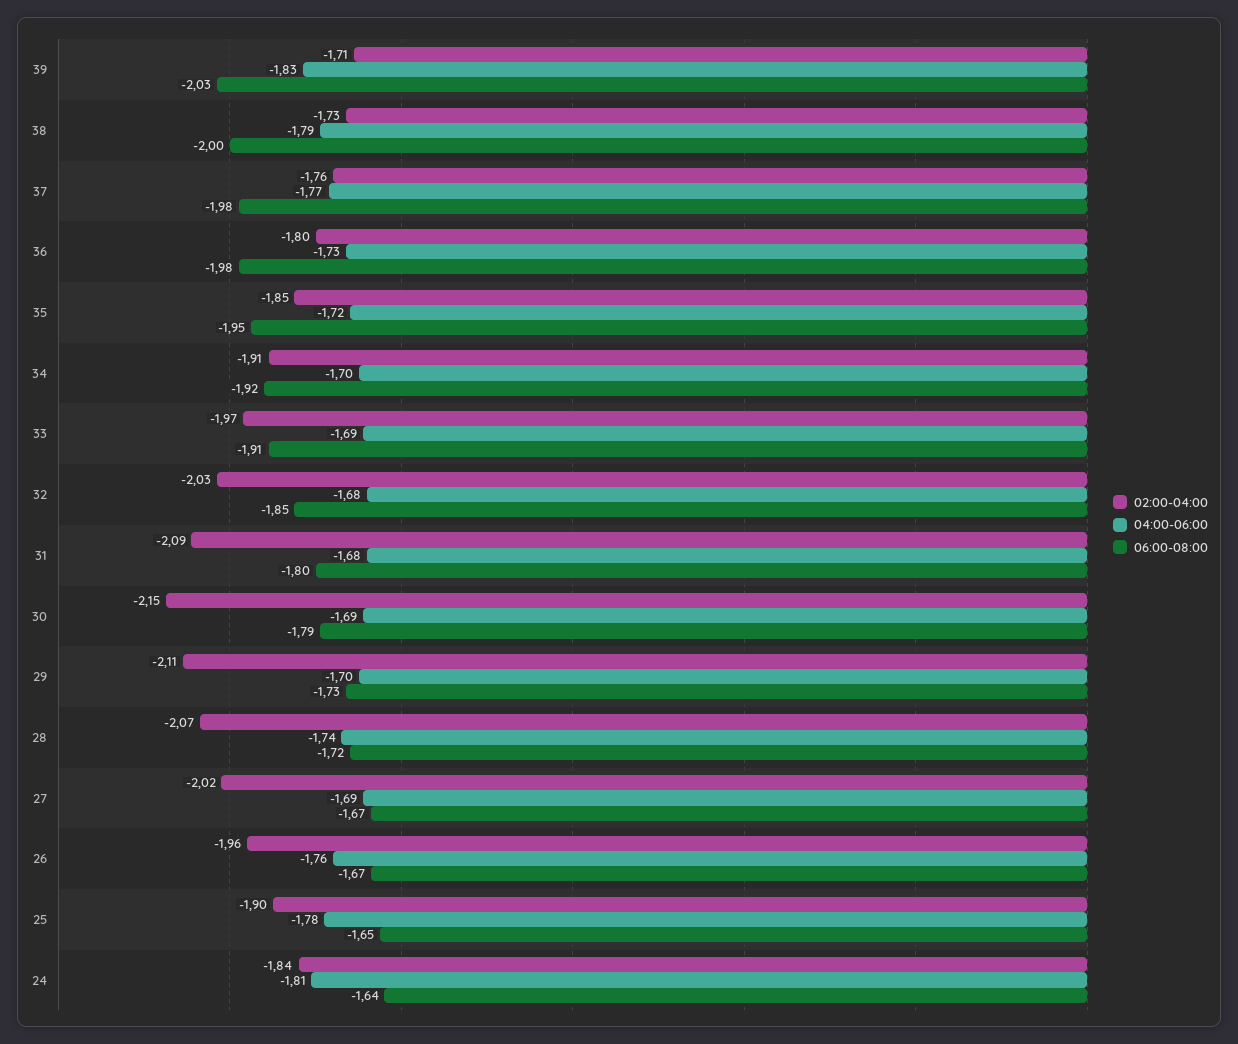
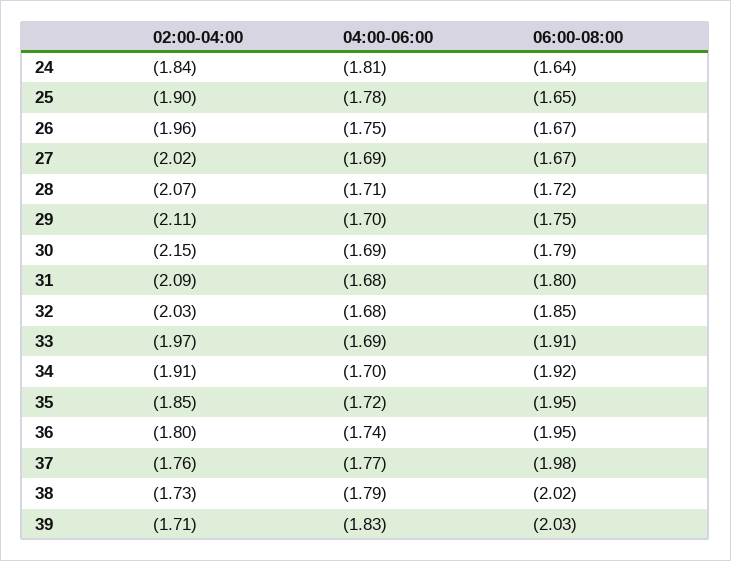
06:00-08:00, 38: -2 -> -2.02
04:00-06:00, 36: -1.73 -> -1.74
06:00-08:00, 36: -1.98 -> -1.95
06:00-08:00, 29: -1.73 -> -1.75
04:00-06:00, 28: -1.74 -> -1.71
04:00-06:00, 26: -1.76 -> -1.75

